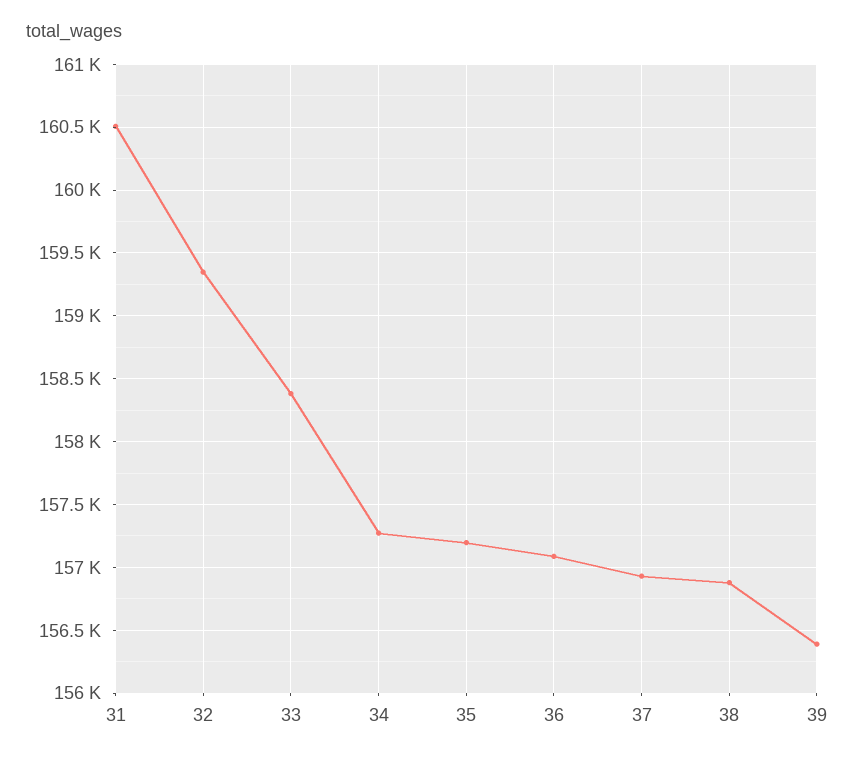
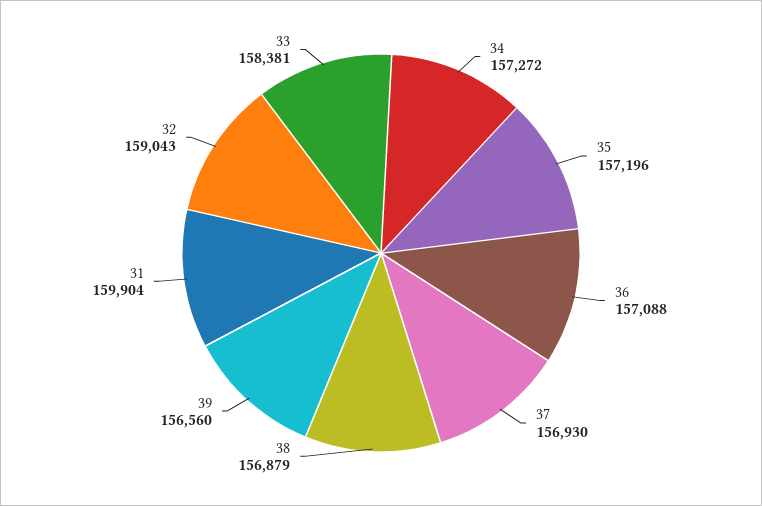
31: 160500 -> 159904
32: 159350 -> 159043
39: 156400 -> 156560

